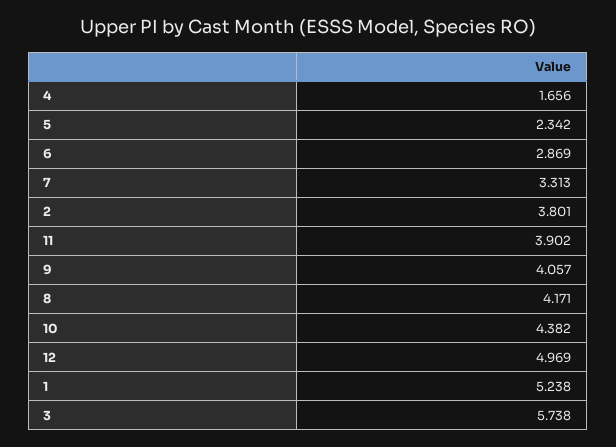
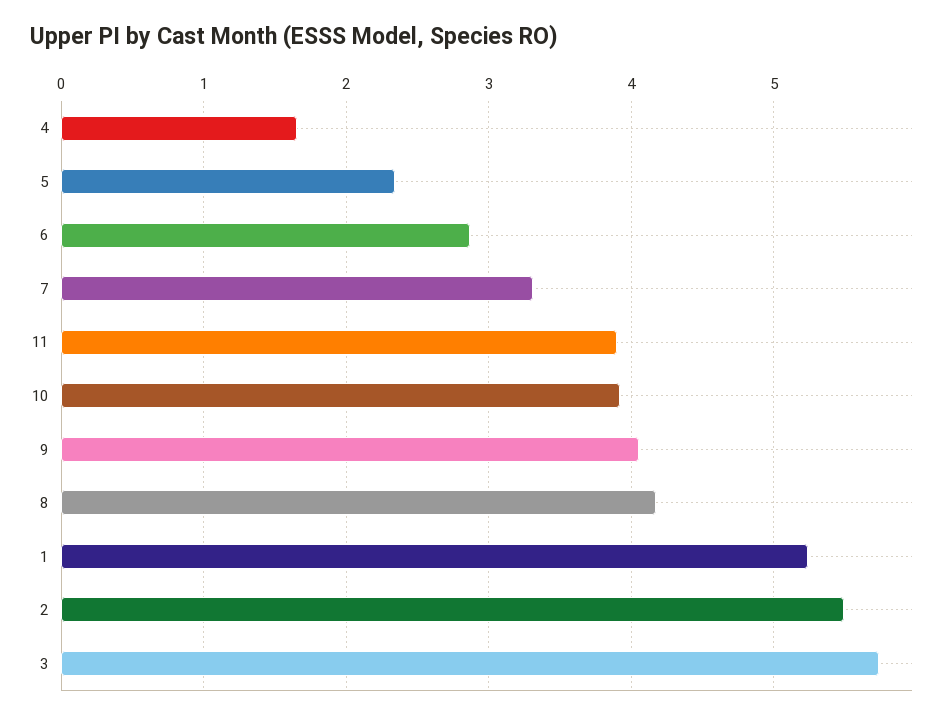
2: 3.801 -> 5.5
10: 4.382 -> 3.9
12: 4.969 -> none

